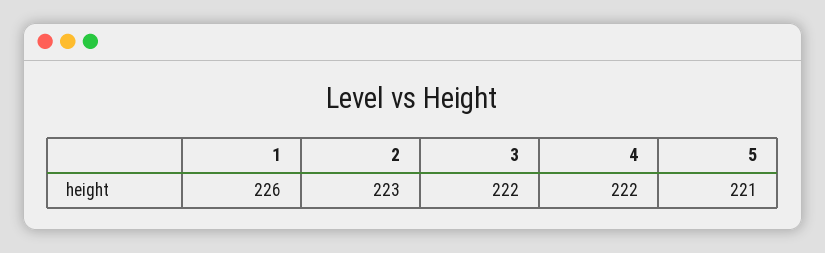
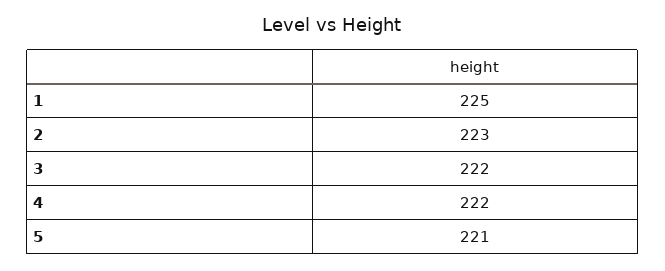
1: 226 -> 225

